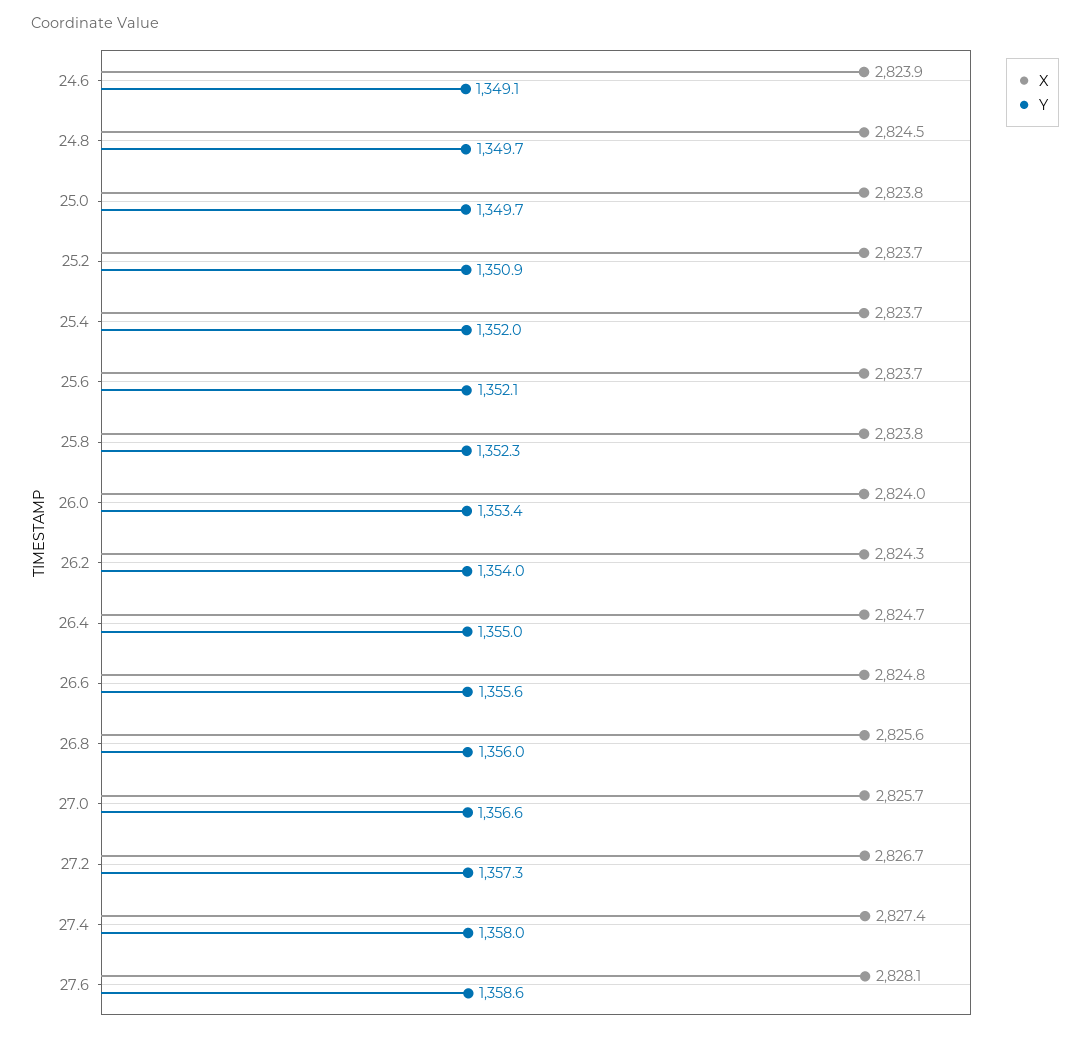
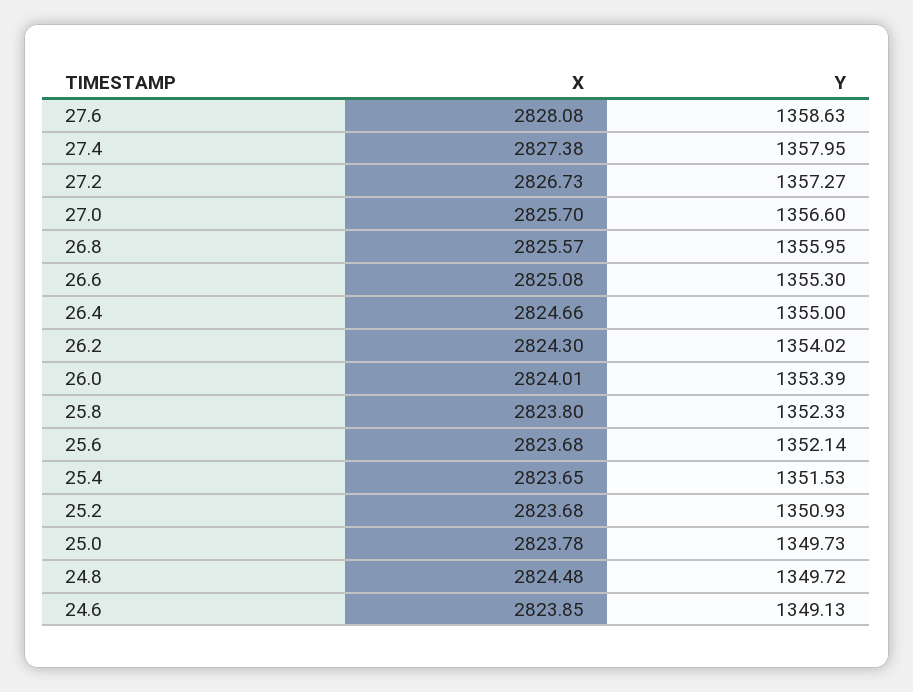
Y, 25.4: 1352 -> 1351.53
X, 26.6: 2824.8 -> 2825.08
Y, 26.6: 1355.6 -> 1355.3

